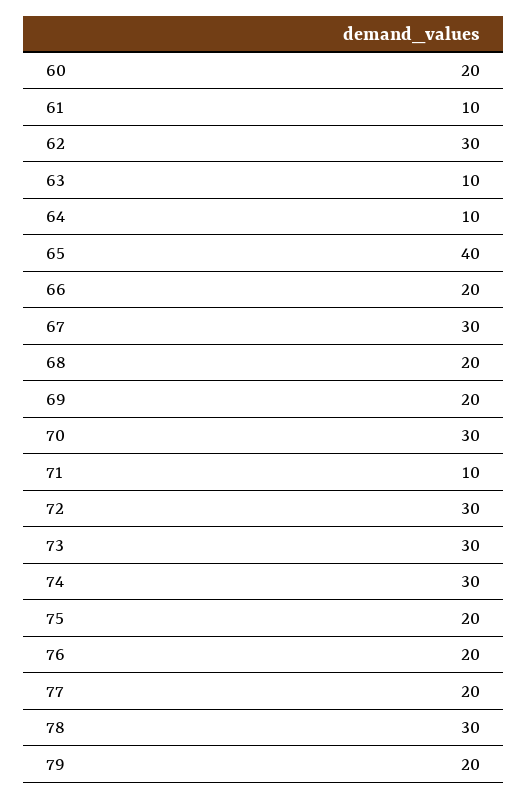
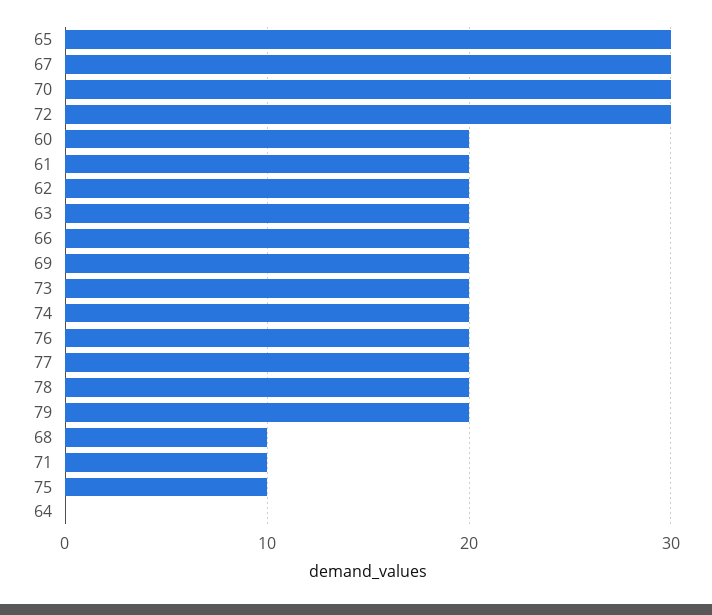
61: 10 -> 20
62: 30 -> 20
63: 10 -> 20
64: 10 -> 0
65: 40 -> 30
68: 20 -> 10
73: 30 -> 20
74: 30 -> 20
75: 20 -> 10
78: 30 -> 20

